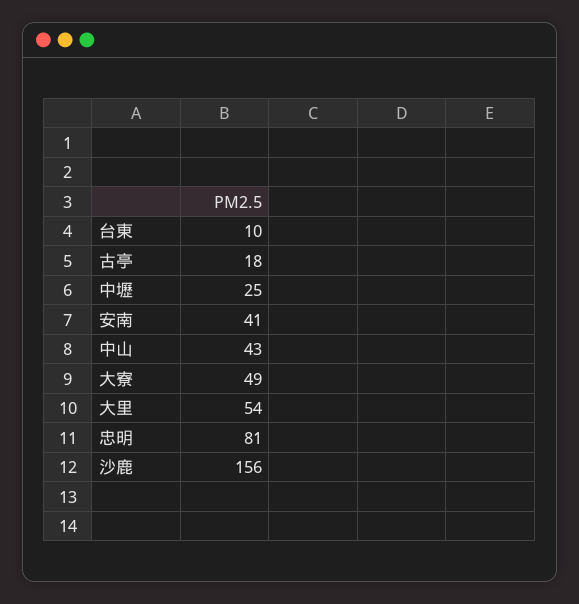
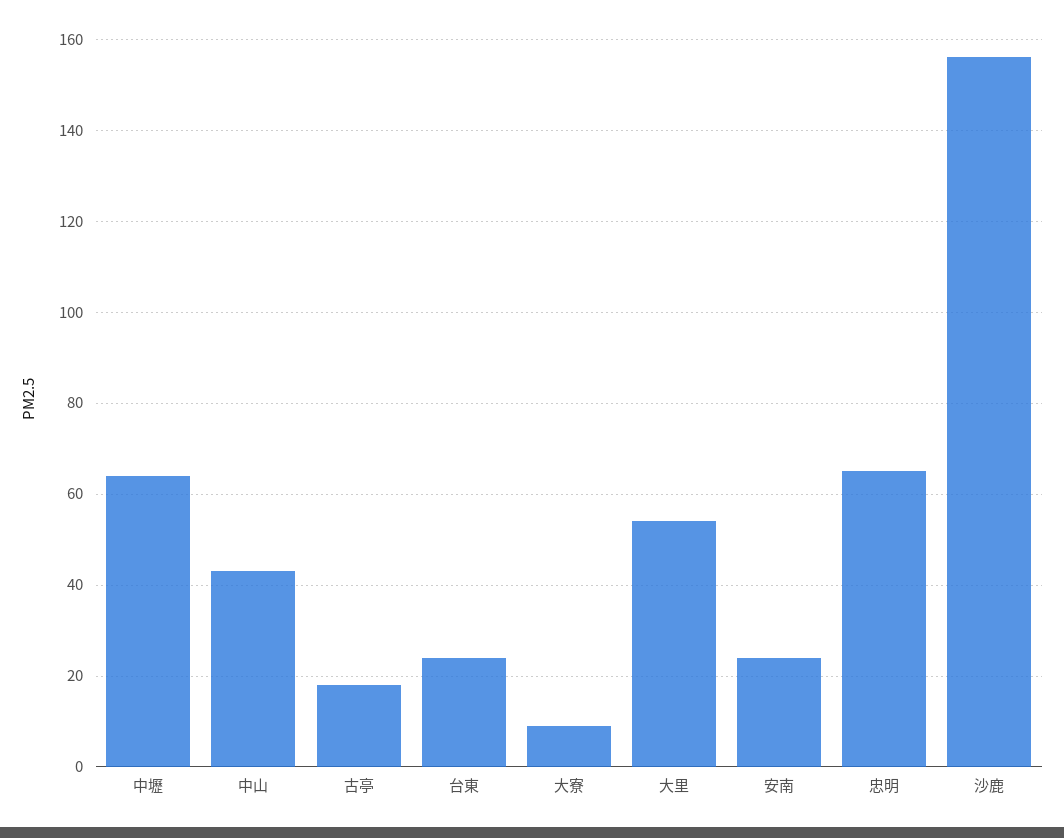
台東: 10 -> 25
中壢: 25 -> 65
安南: 41 -> 25
大寮: 49 -> 10
忠明: 81 -> 65

